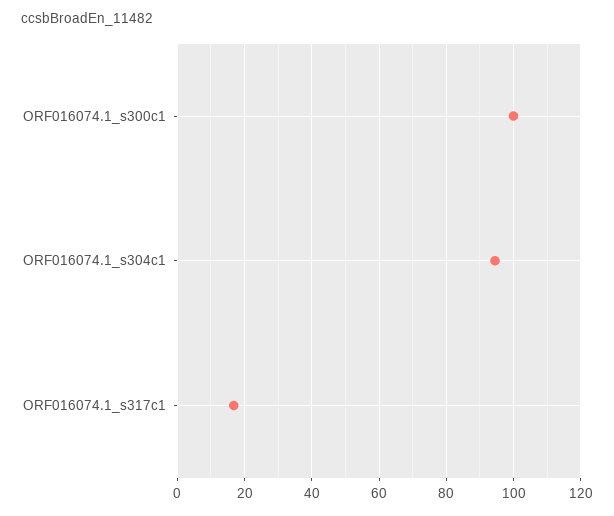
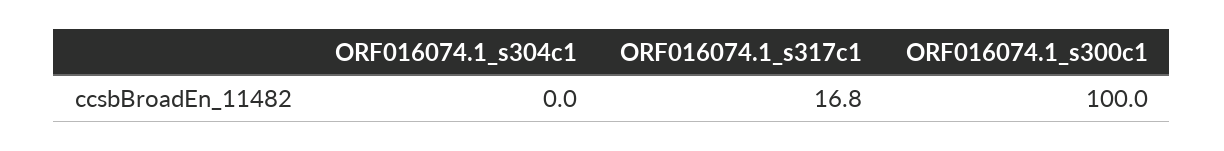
ORF016074.1_s304c1: 94 -> 0

